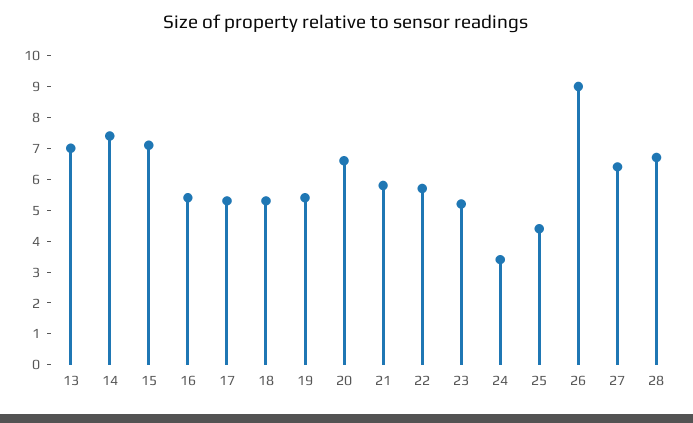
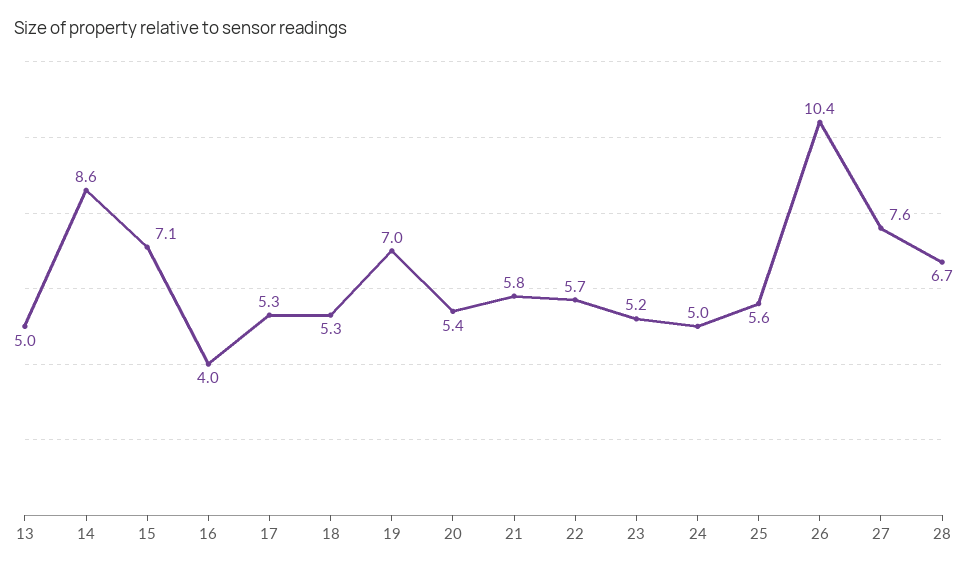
13: 7 -> 5
14: 7.5 -> 8.6
16: 5.5 -> 4
19: 5.5 -> 7
20: 6.5 -> 5.4
24: 3.5 -> 5
25: 4.5 -> 5.6
26: 9 -> 10.4
27: 6.5 -> 7.6

